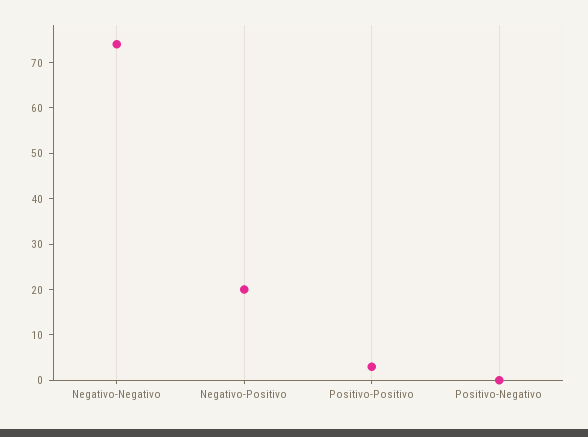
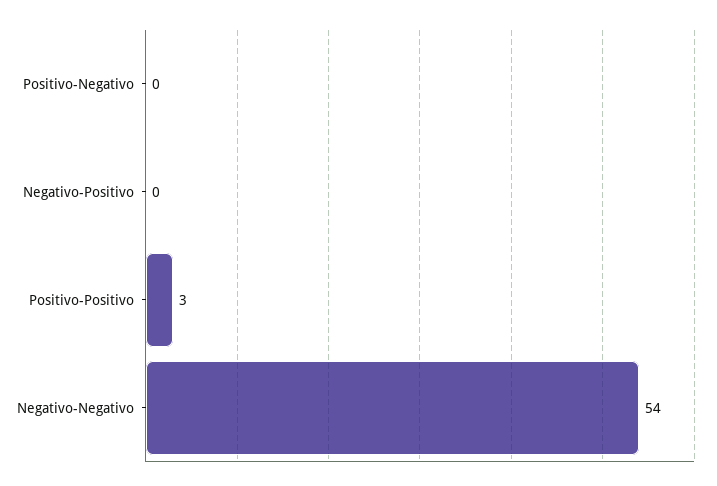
Negativo-Negativo: 75 -> 54
Negativo-Positivo: 20 -> 0

